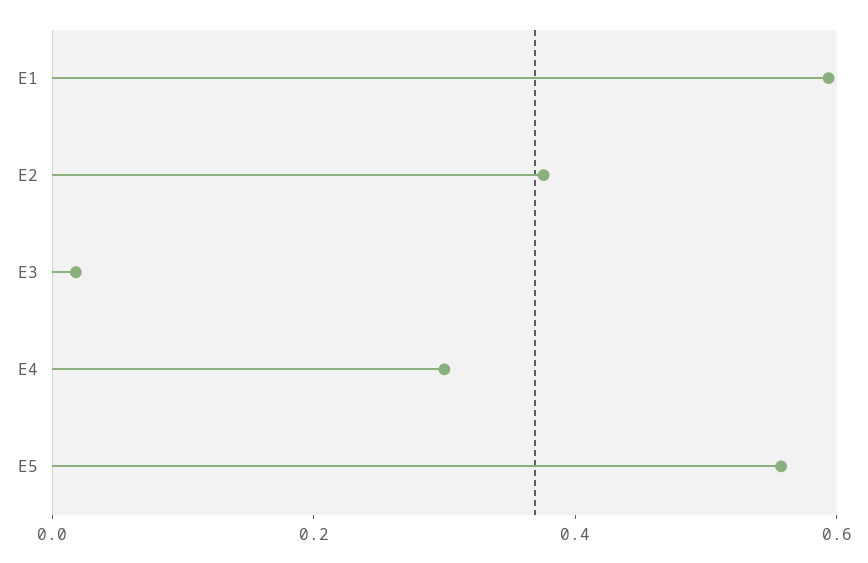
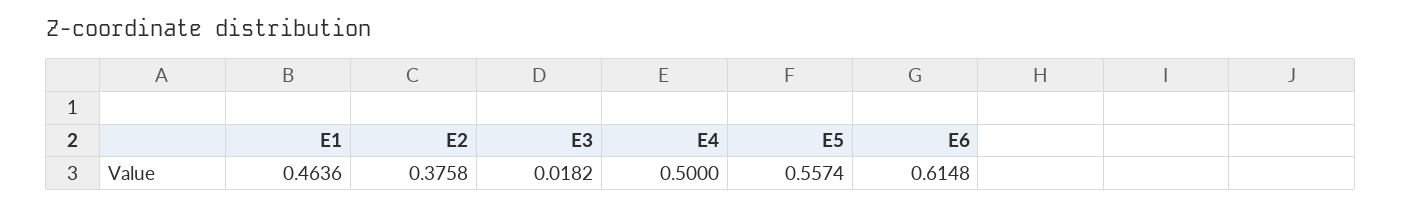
E1: 0.6 -> 0.4636
E4: 0.3 -> 0.5
E6: none -> 0.6148

